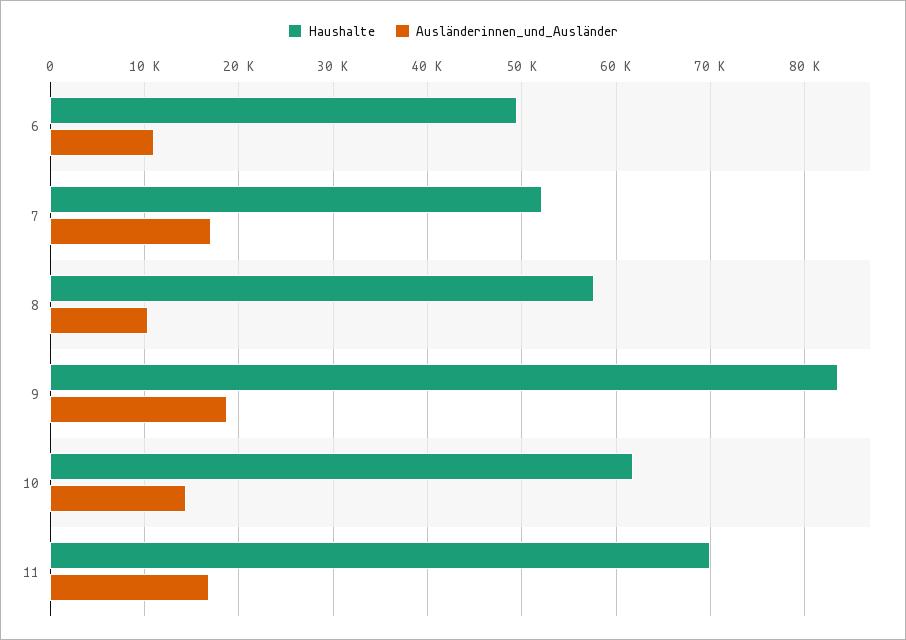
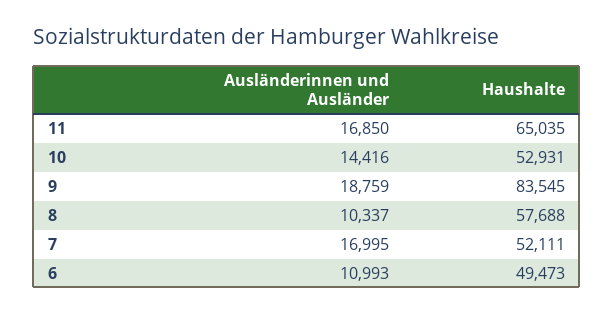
Haushalte, 10: 62000 -> 52931
Haushalte, 11: 70000 -> 65035

